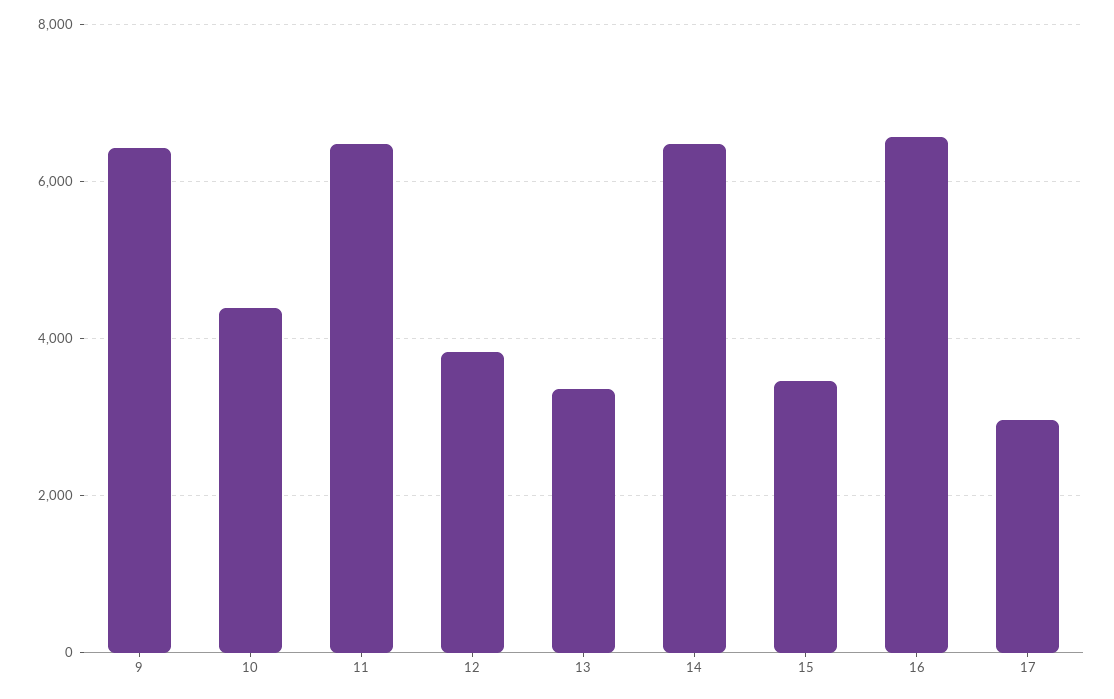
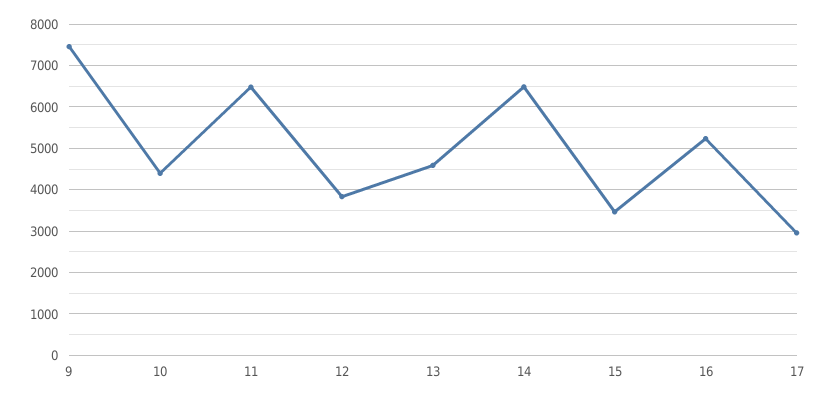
9: 6400 -> 7400
13: 3400 -> 4600
16: 6600 -> 5200

